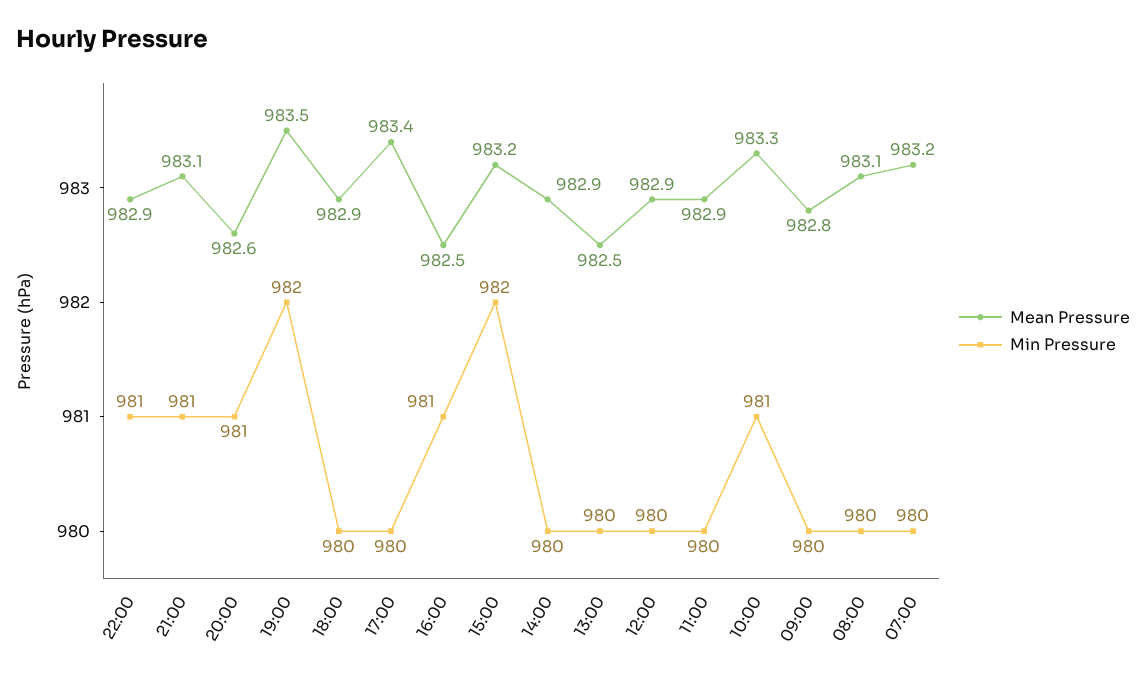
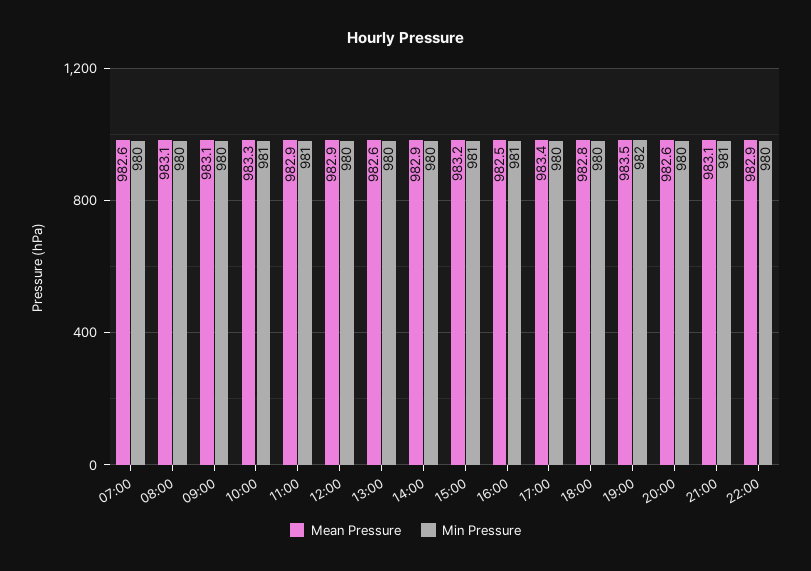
Min Pressure, 22:00: 981 -> 980
Min Pressure, 20:00: 981 -> 980
Mean Pressure, 18:00: 982.9 -> 982.8
Min Pressure, 15:00: 982 -> 981
Mean Pressure, 13:00: 982.5 -> 982.6
Min Pressure, 11:00: 980 -> 981
Mean Pressure, 09:00: 982.8 -> 983.1
Mean Pressure, 07:00: 983.2 -> 982.6

